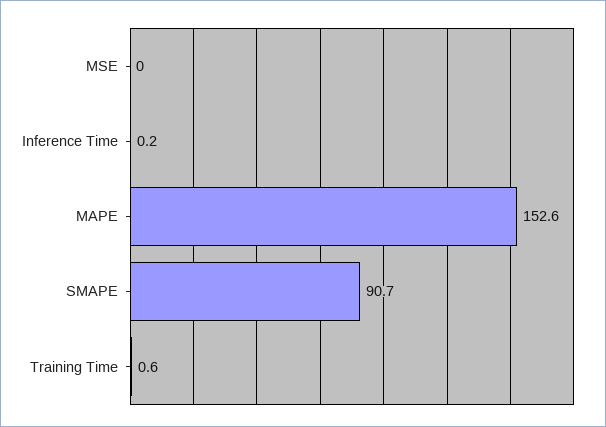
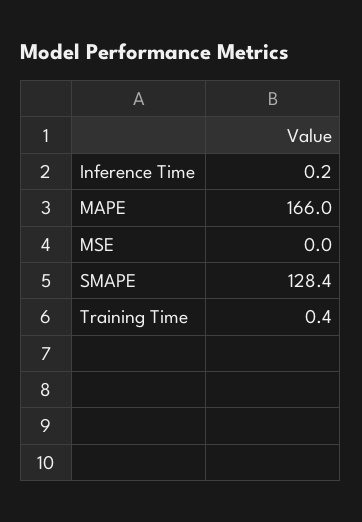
MAPE: 152.6 -> 166
SMAPE: 90.7 -> 128.4
Training Time: 0.6 -> 0.4

